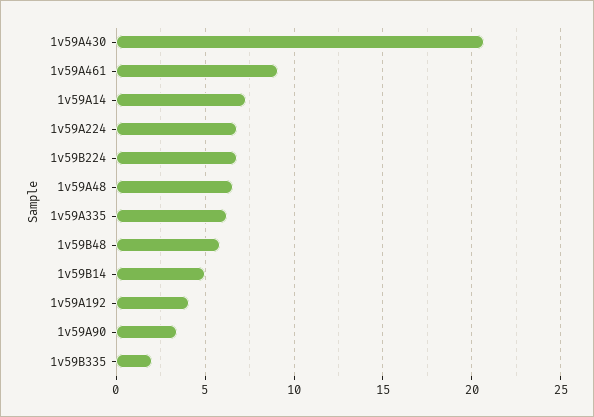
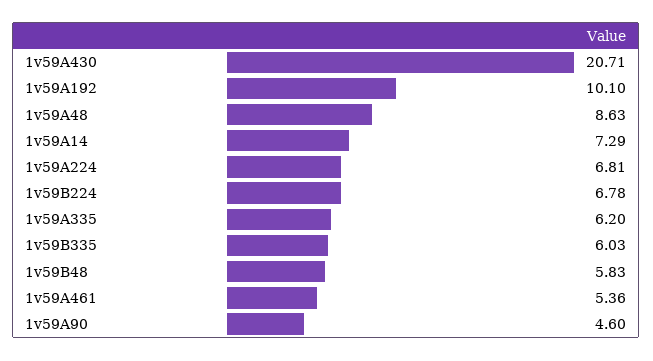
1v59A461: 9 -> 5.36
1v59A48: 6.5 -> 8.63
1v59B14: 5 -> none
1v59A192: 4 -> 10.1
1v59A90: 3.5 -> 4.6
1v59B335: 2 -> 6.03

